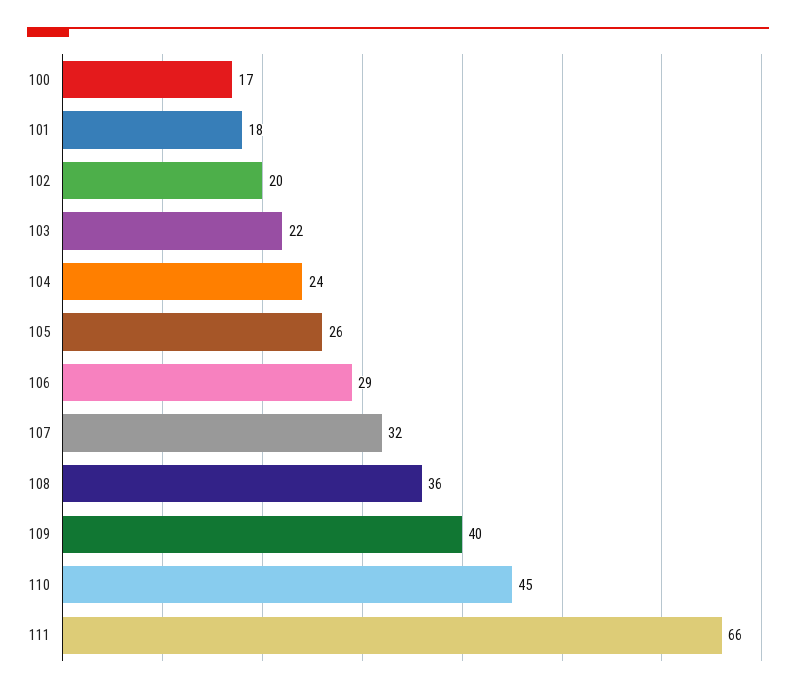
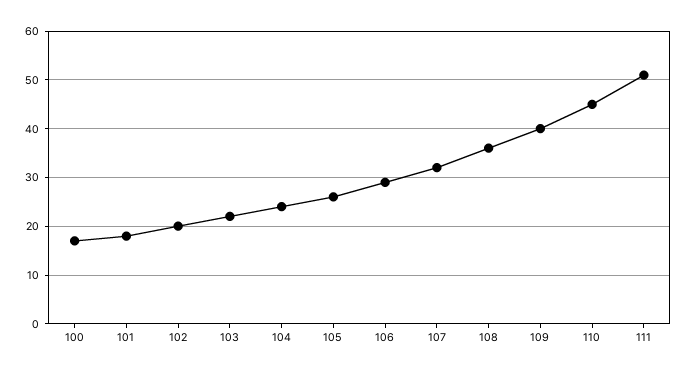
111: 66 -> 50

